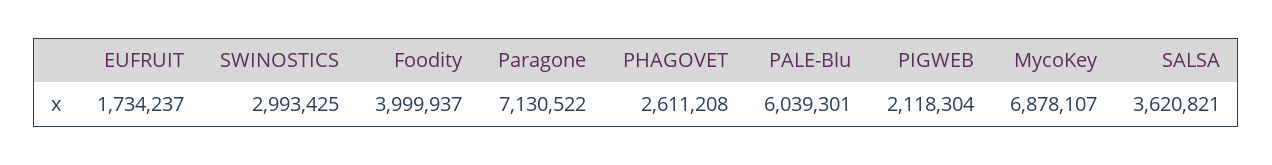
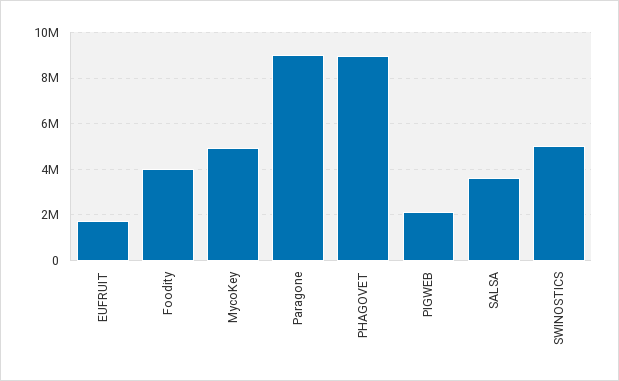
SWINOSTICS: 2993425 -> 5000000
Paragone: 7130522 -> 9000000
PHAGOVET: 2611208 -> 9000000
PALE-Blu: 6039301 -> none
MycoKey: 6878107 -> 5000000

